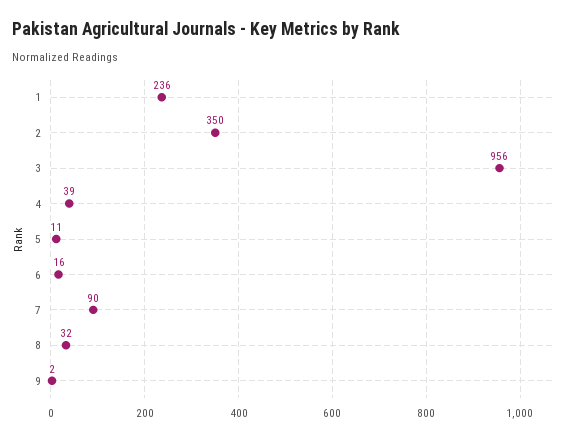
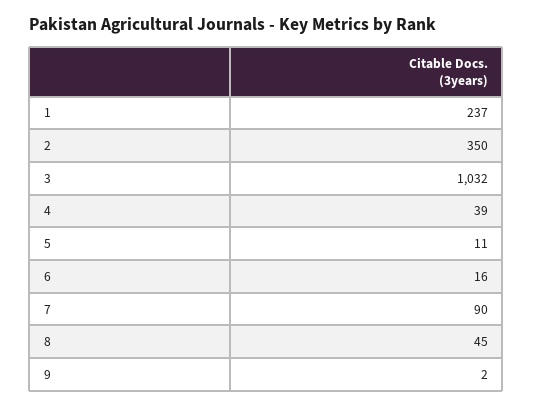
1: 236 -> 237
3: 956 -> 1032
8: 32 -> 45

